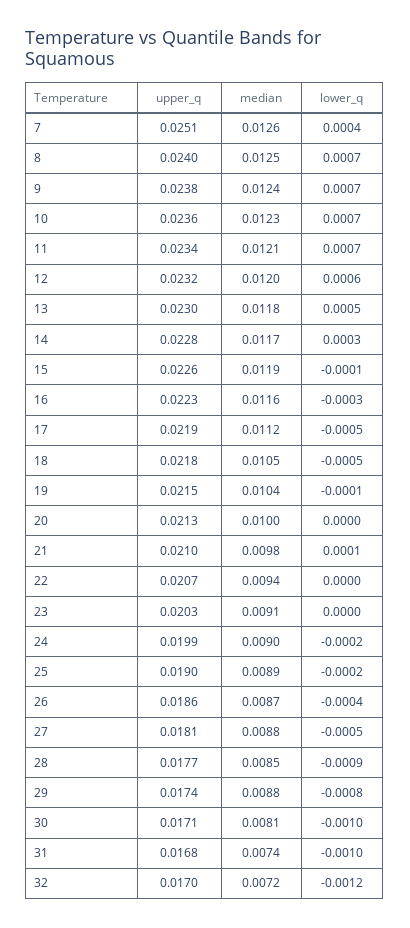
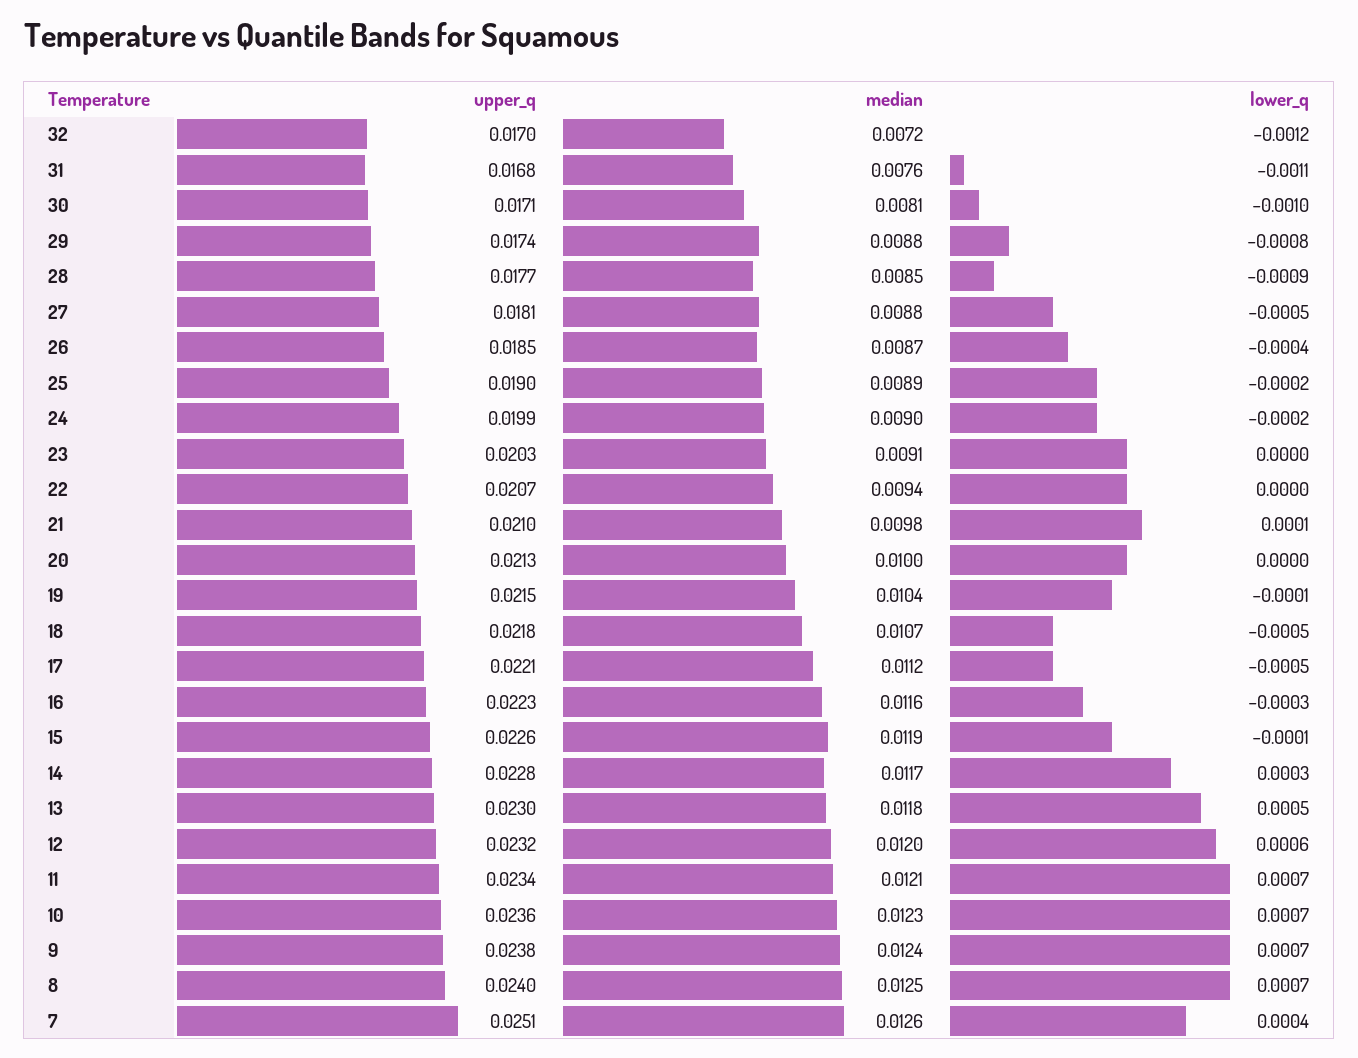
upper_q, 17: 0.0219 -> 0.0221
median, 18: 0.0105 -> 0.0107
upper_q, 26: 0.0186 -> 0.0185
median, 31: 0.0074 -> 0.0076
lower_q, 31: -0.001 -> -0.0011

